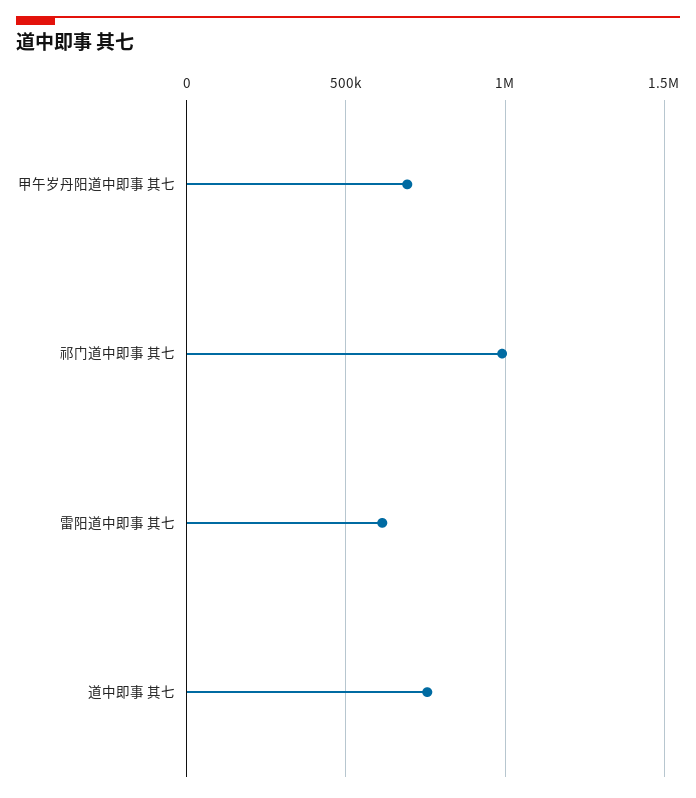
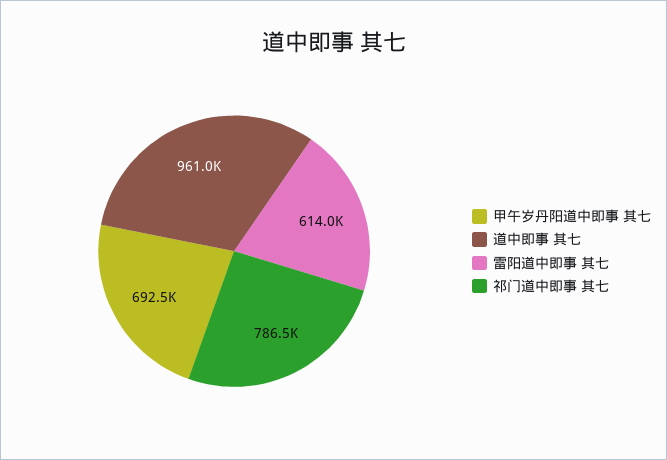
祁门道中即事 其七: 1000000 -> 786500
道中即事 其七: 750000 -> 961000

